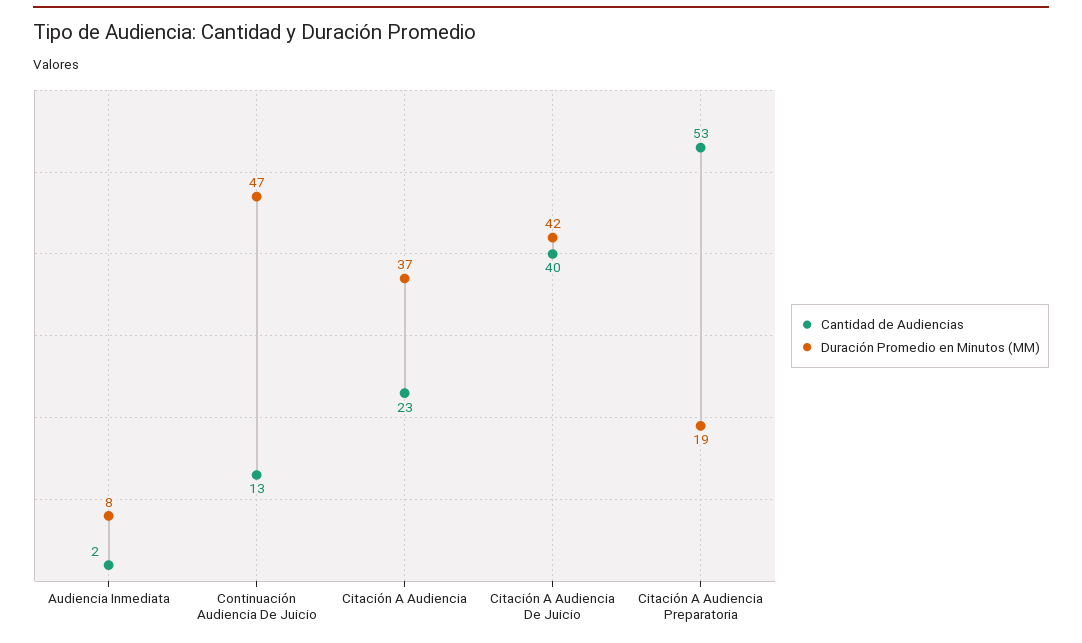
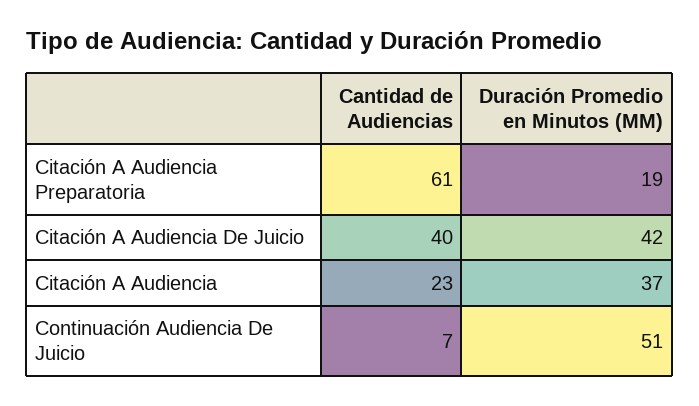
Cantidad de Audiencias, Audiencia Inmediata: 2 -> none
Duración Promedio en Minutos (MM), Audiencia Inmediata: 8 -> none
Cantidad de Audiencias, Continuación Audiencia De Juicio: 13 -> 7
Duración Promedio en Minutos (MM), Continuación Audiencia De Juicio: 47 -> 51
Cantidad de Audiencias, Citación A Audiencia Preparatoria: 53 -> 61

